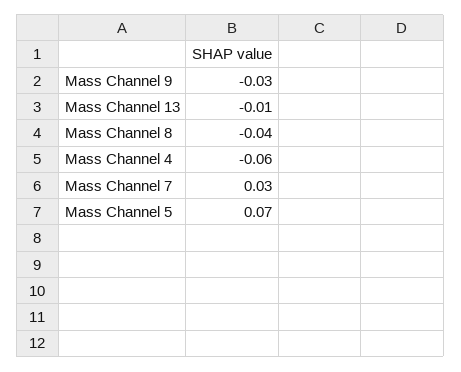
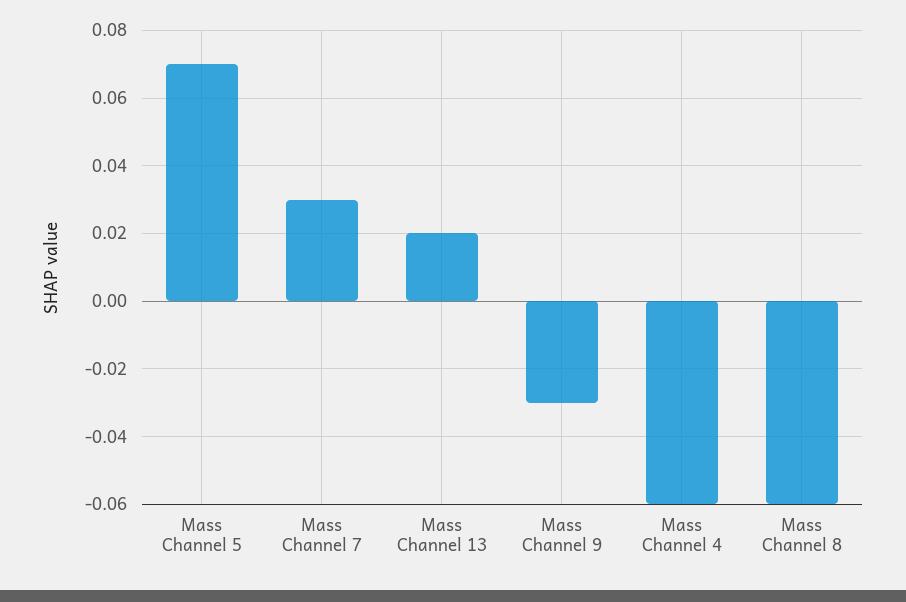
Mass Channel 13: -0.01 -> 0.02
Mass Channel 8: -0.04 -> -0.06

